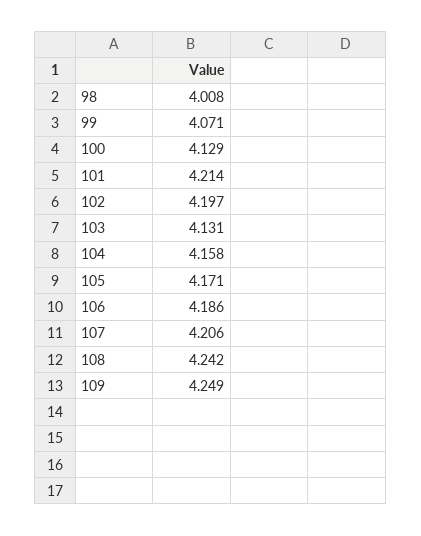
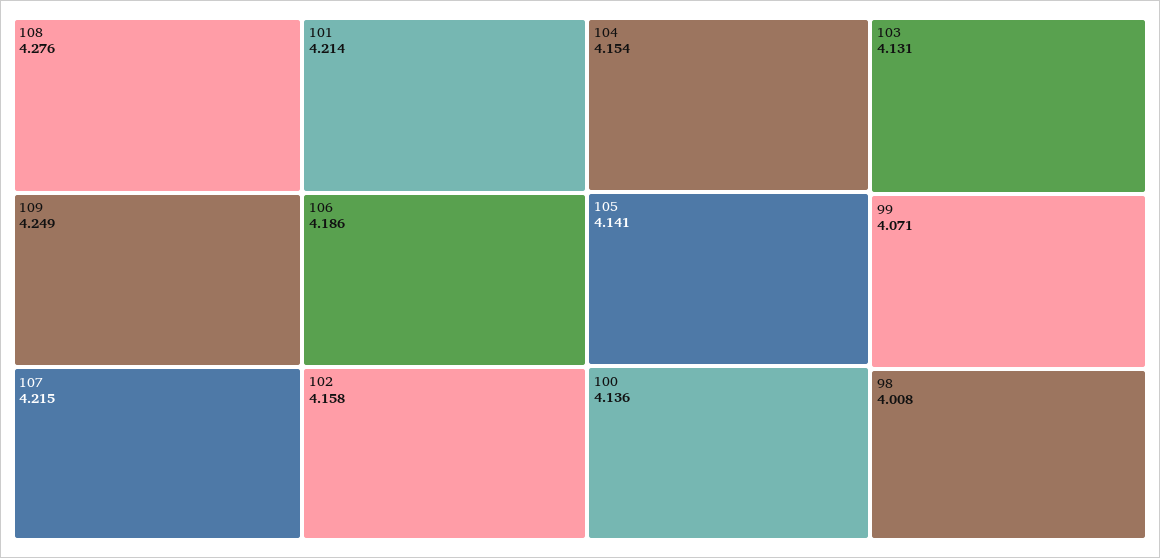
100: 4.129 -> 4.136
102: 4.197 -> 4.158
104: 4.158 -> 4.154
105: 4.171 -> 4.141
107: 4.206 -> 4.215
108: 4.242 -> 4.276

